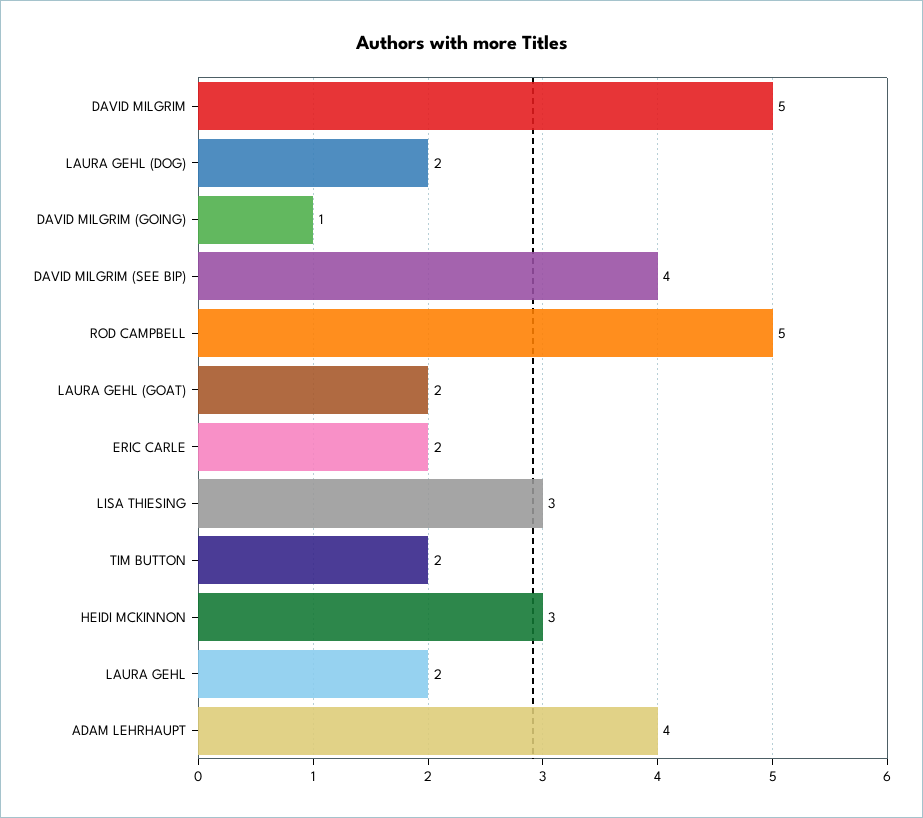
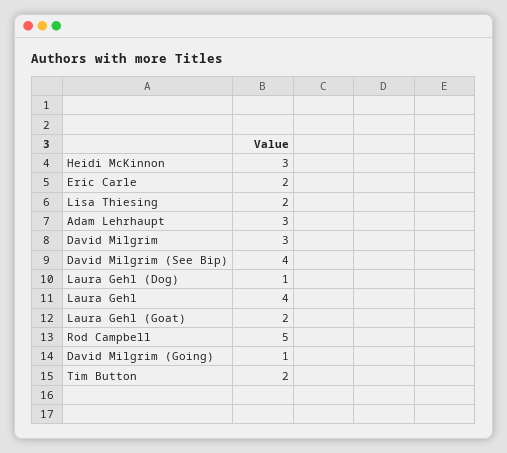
DAVID MILGRIM: 5 -> 3
LAURA GEHL (DOG): 2 -> 1
LISA THIESING: 3 -> 2
LAURA GEHL: 2 -> 4
ADAM LEHRHAUPT: 4 -> 3

